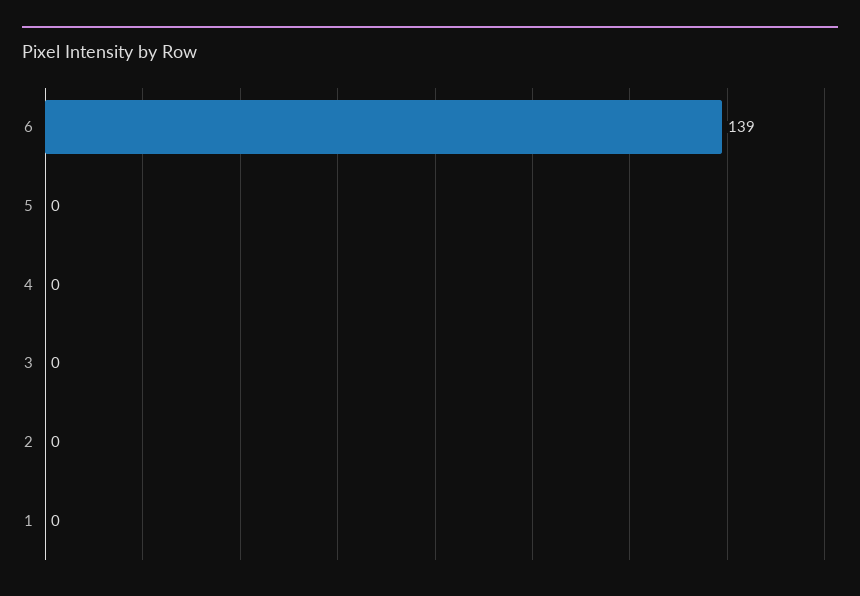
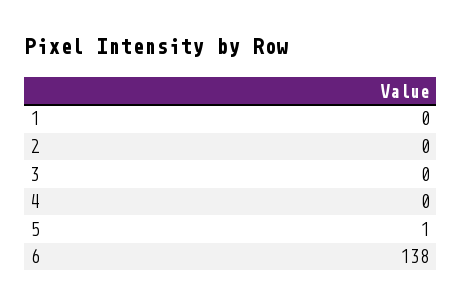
6: 139 -> 138
5: 0 -> 1

